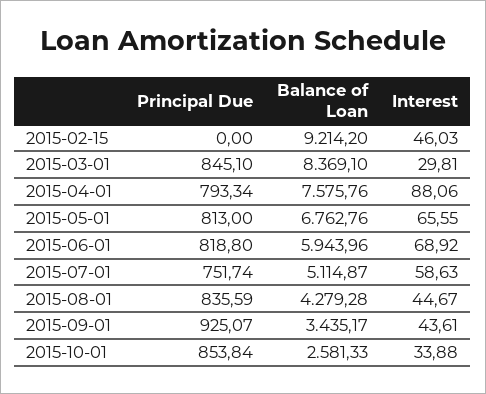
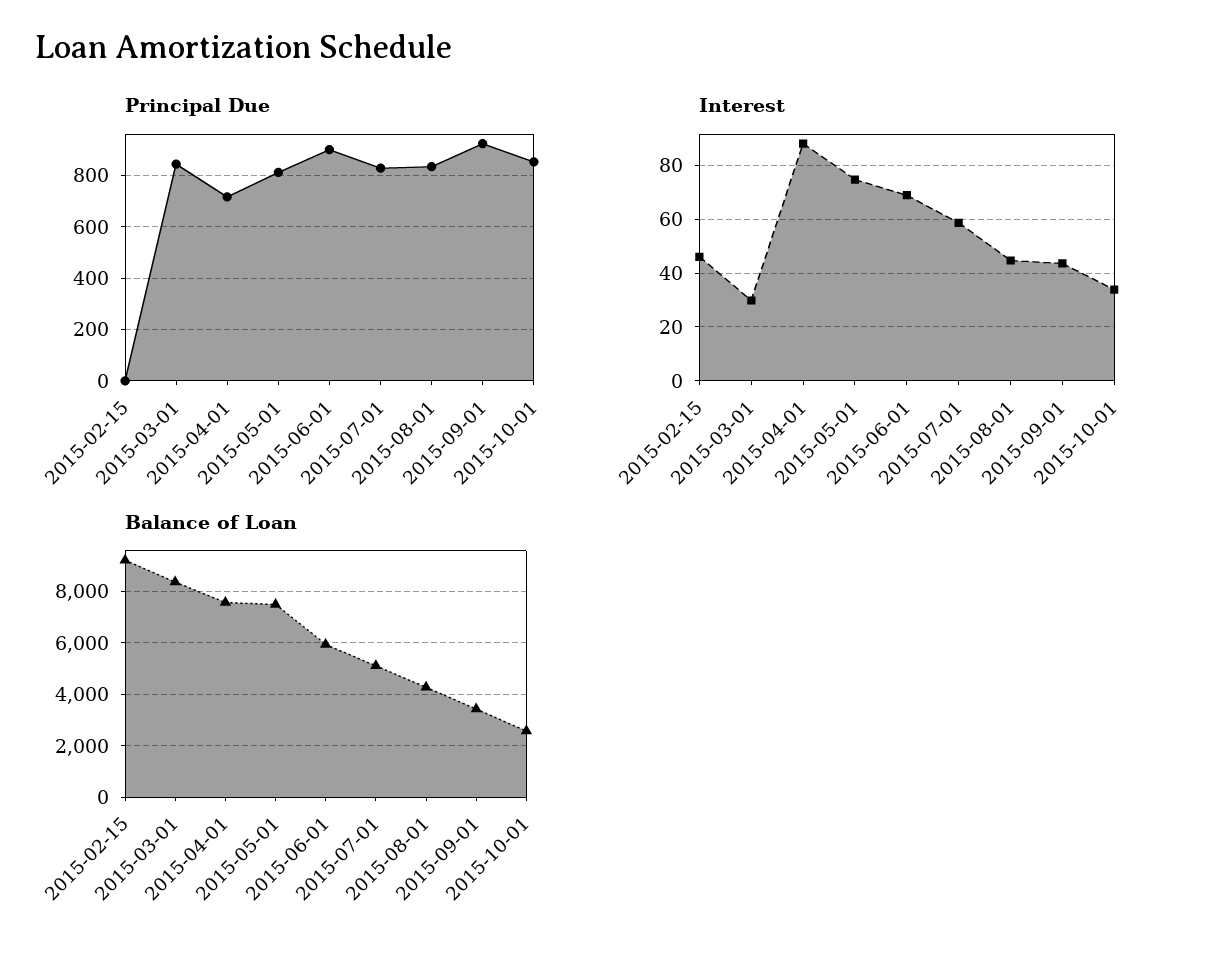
Principal Due, 2015-04-01: 793.34 -> 725
Balance of Loan, 2015-05-01: 6762.76 -> 7500
Interest, 2015-05-01: 65.55 -> 75
Principal Due, 2015-06-01: 818.8 -> 900
Principal Due, 2015-07-01: 751.74 -> 825

